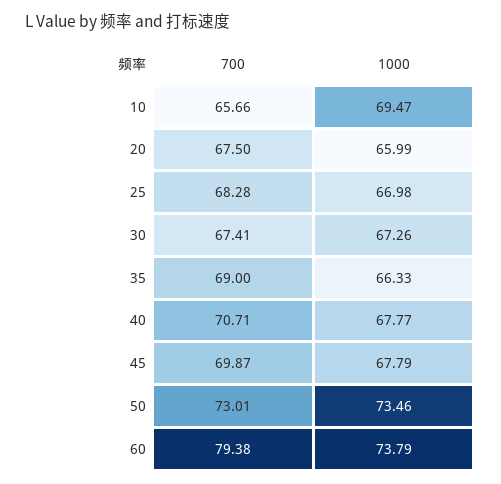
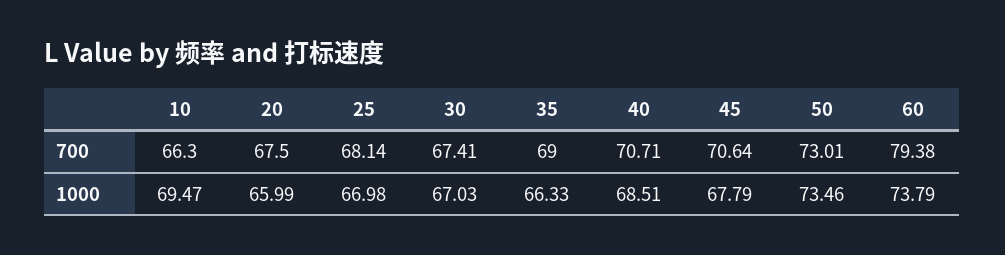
700, 10: 65.66 -> 66.3
700, 25: 68.28 -> 68.14
1000, 30: 67.26 -> 67.03
1000, 40: 67.77 -> 68.51
700, 45: 69.87 -> 70.64

